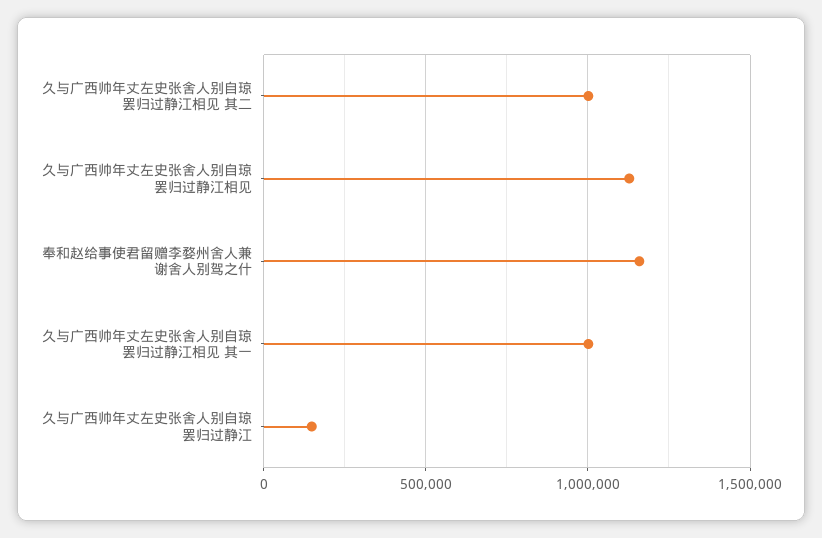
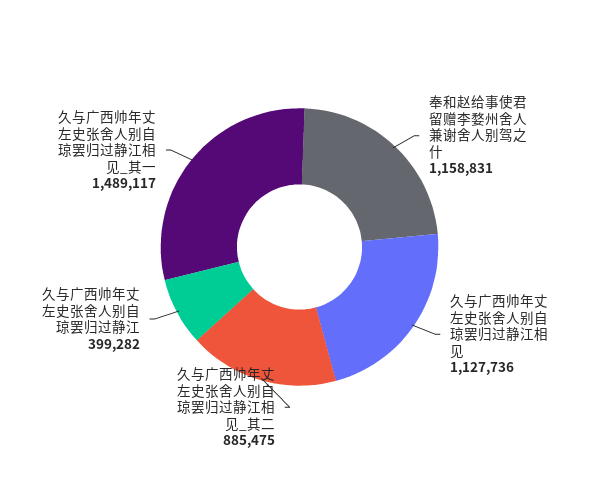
久与广西帅年丈左史张舍人别自琼罢归过静江相见 其二: 1000000 -> 885475
久与广西帅年丈左史张舍人别自琼罢归过静江相见 其一: 1000000 -> 1489117
久与广西帅年丈左史张舍人别自琼罢归过静江: 150000 -> 399282

